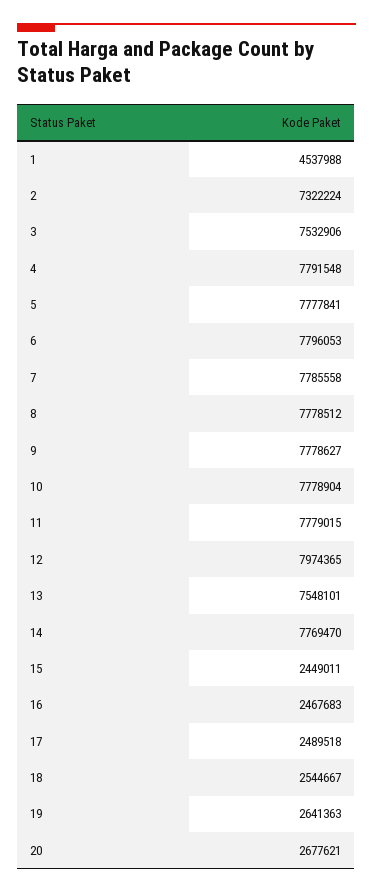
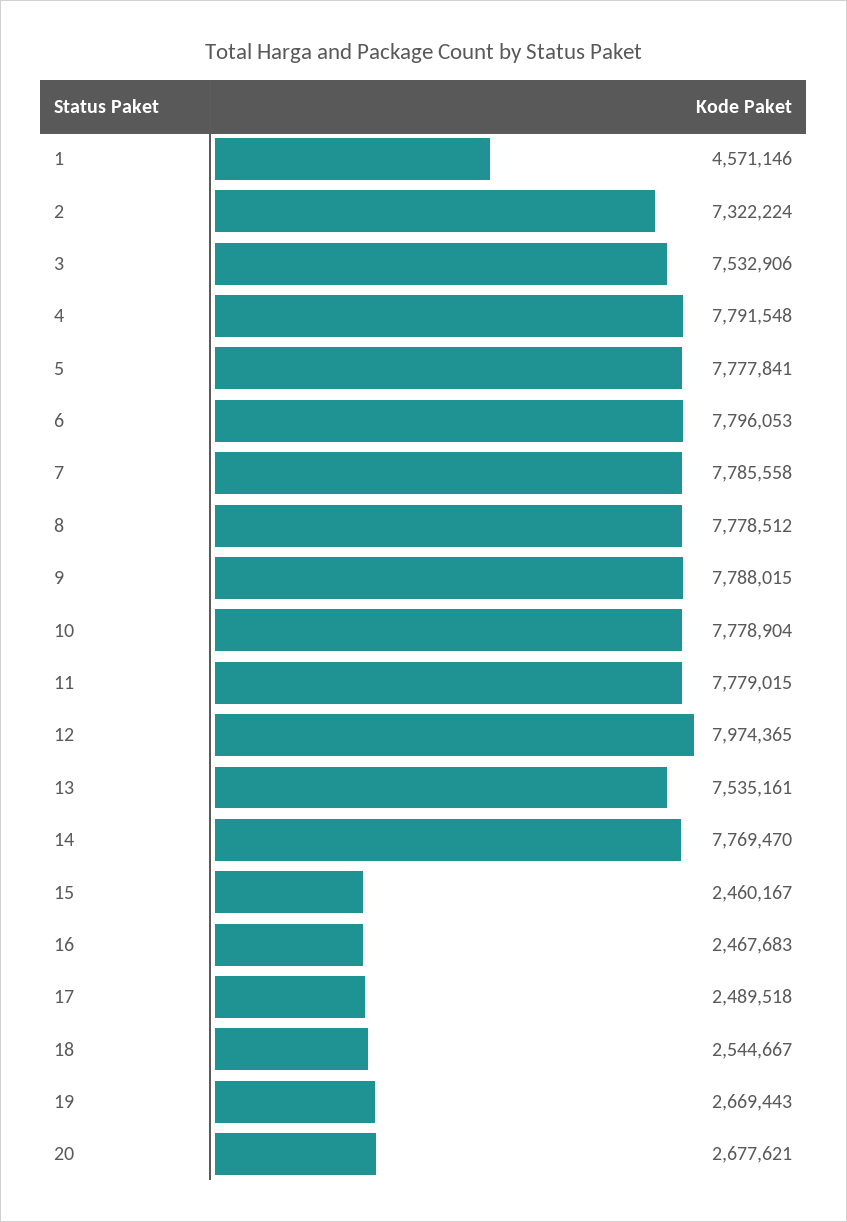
1: 4537988 -> 4571146
9: 7778627 -> 7788015
13: 7548101 -> 7535161
15: 2449011 -> 2460167
19: 2641363 -> 2669443

